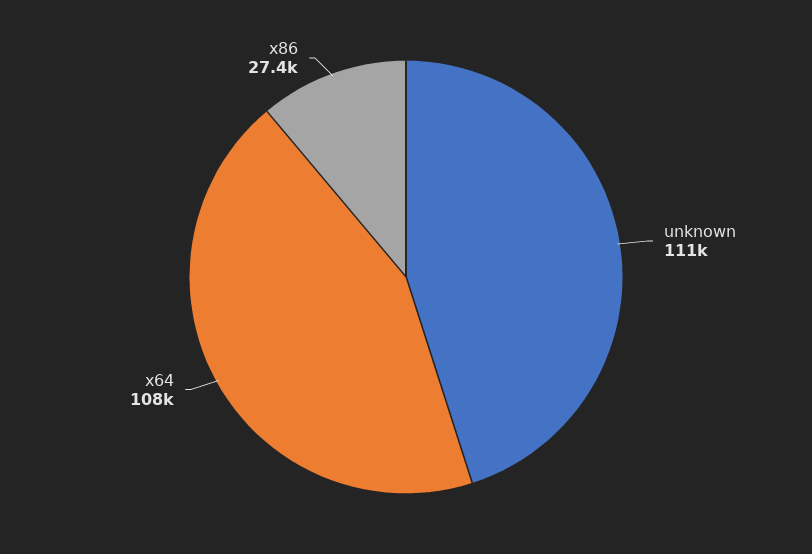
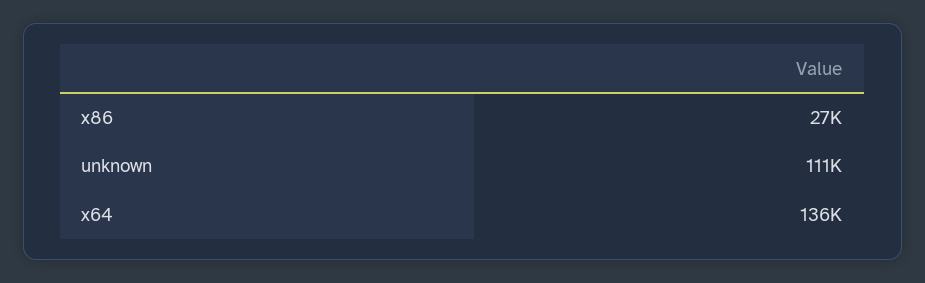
x64: 108000 -> 136000

